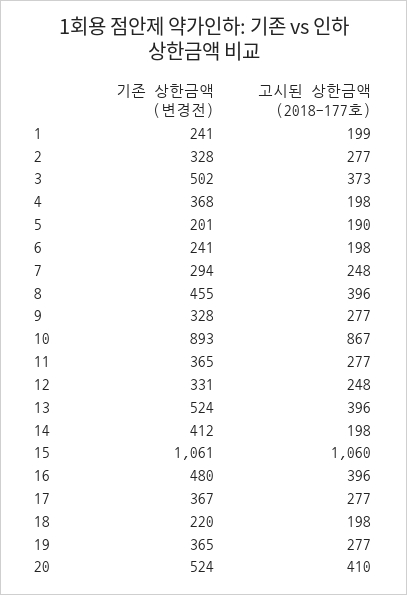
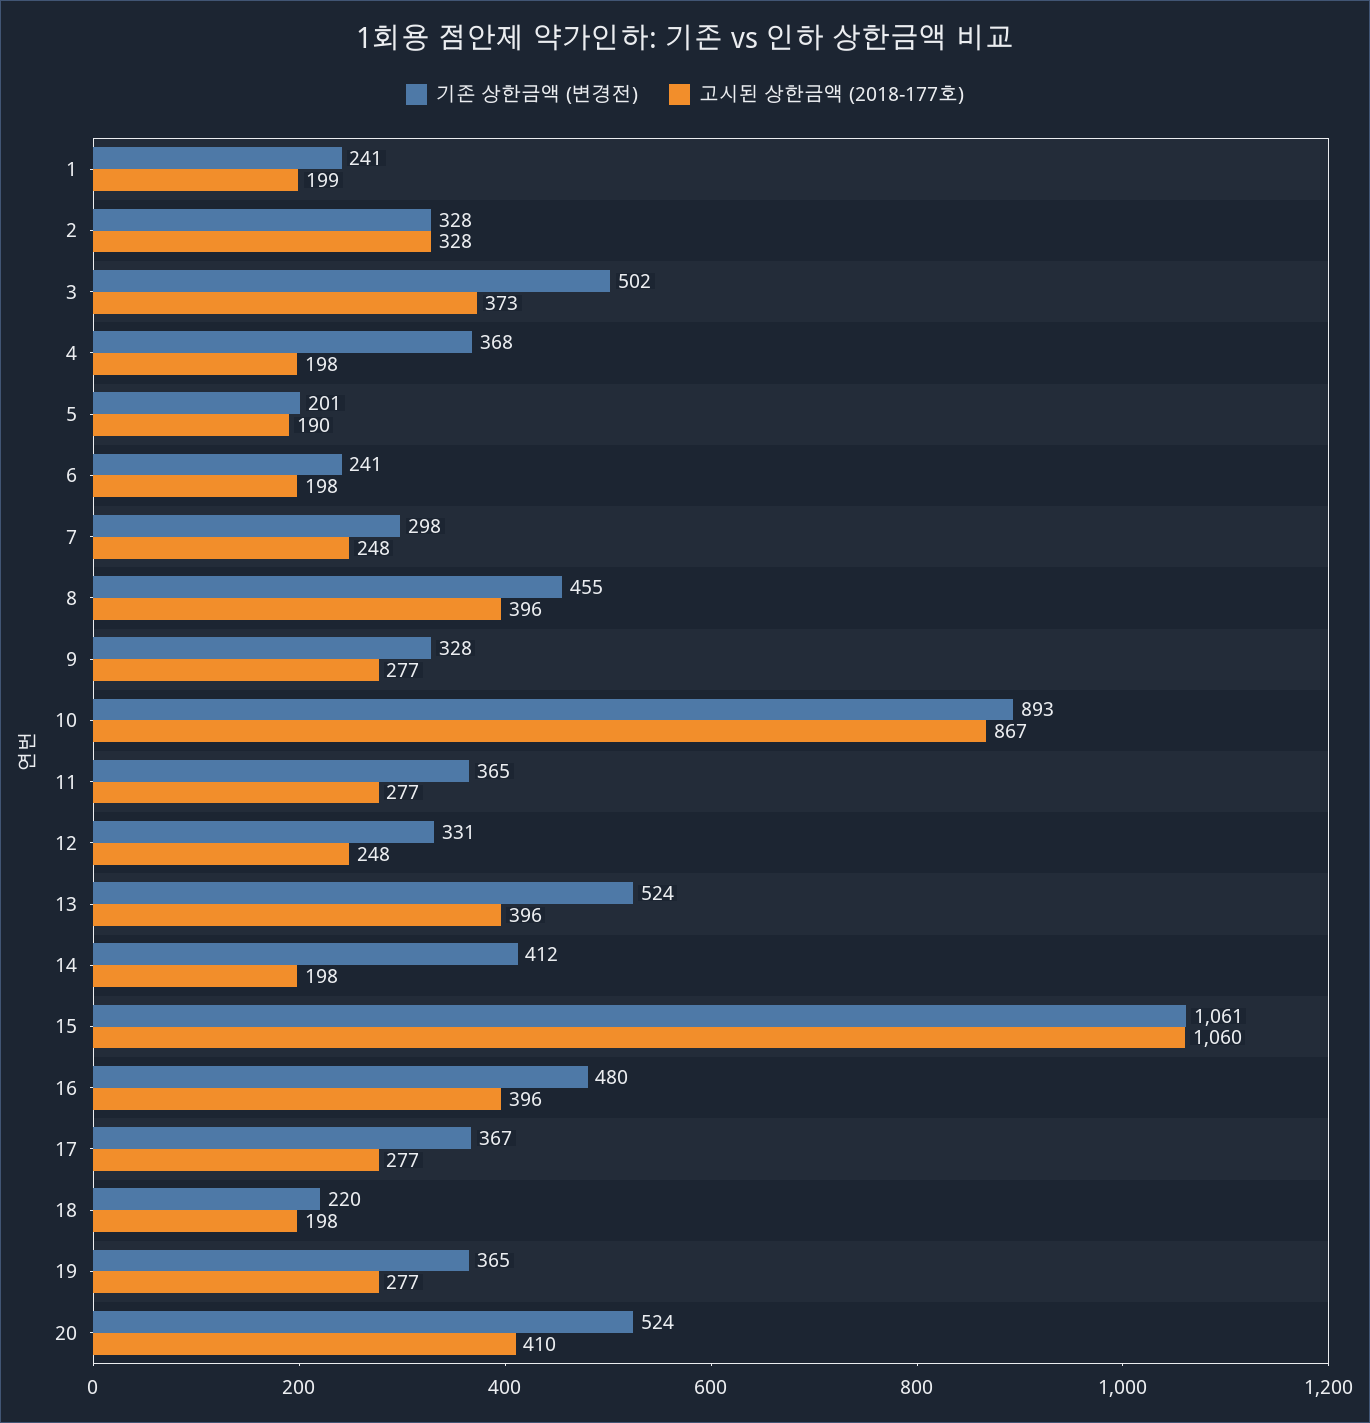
고시된 상한금액 (2018-177호), 2: 277 -> 328
기존 상한금액 (변경전), 7: 294 -> 298

